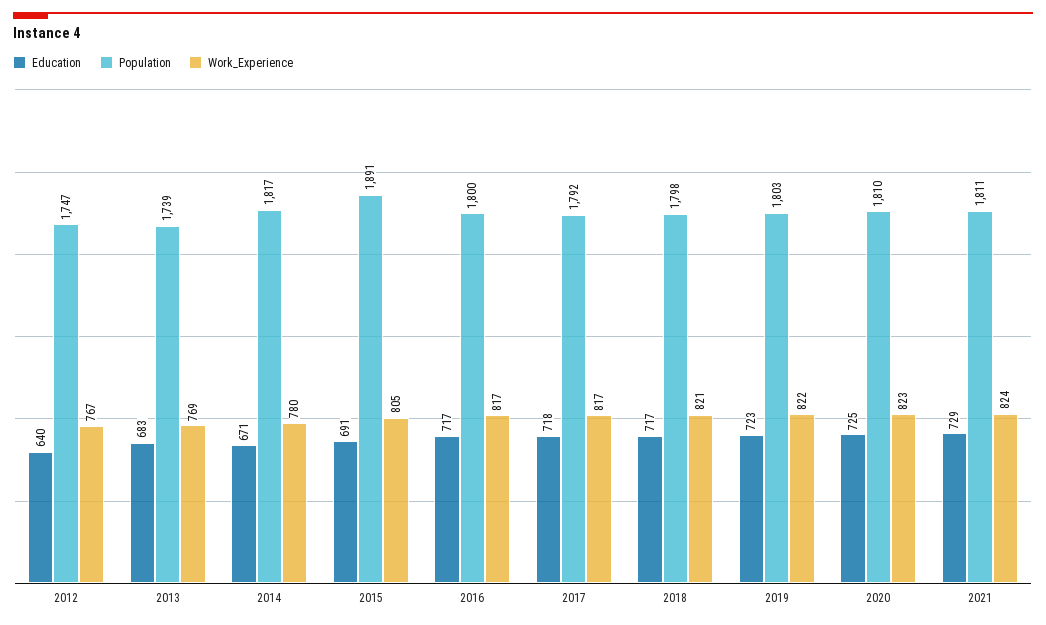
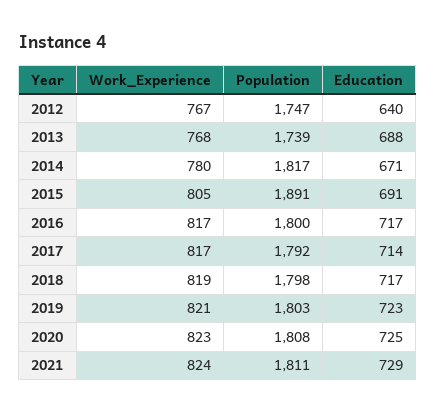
Education, 2013: 683 -> 688
Work_Experience, 2013: 769 -> 768
Education, 2017: 718 -> 714
Work_Experience, 2018: 821 -> 819
Work_Experience, 2019: 822 -> 821
Population, 2020: 1810 -> 1808

